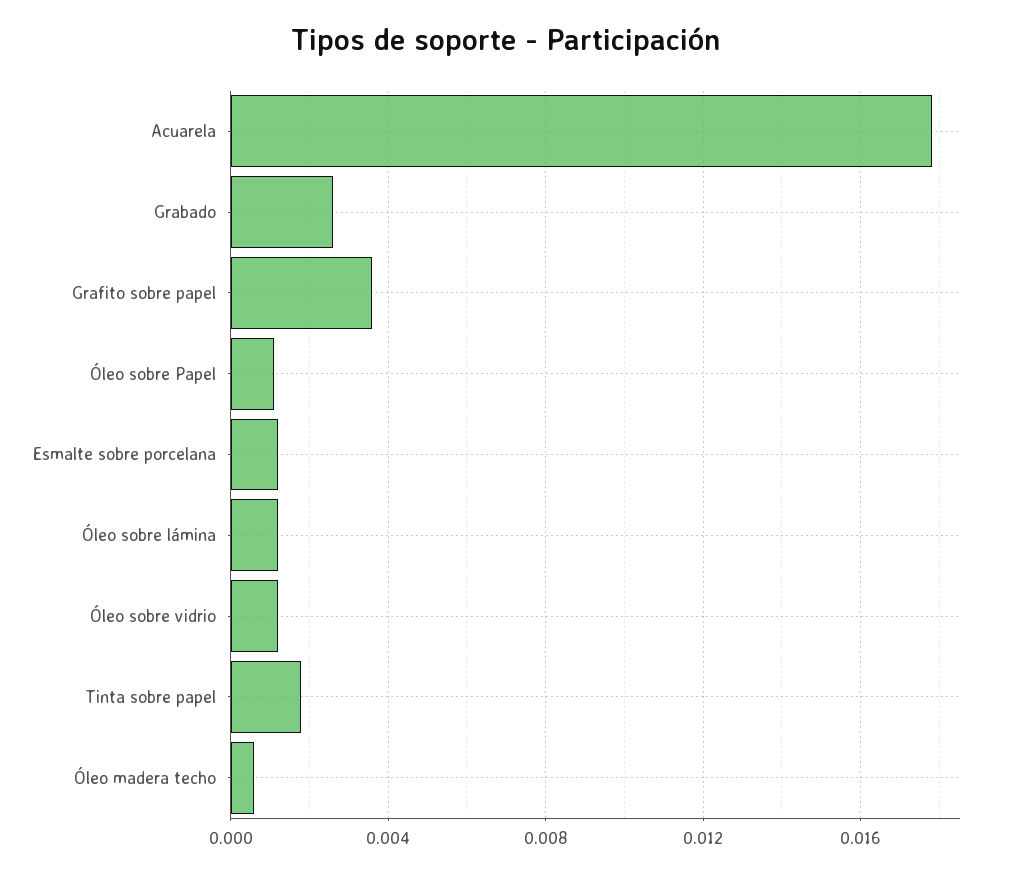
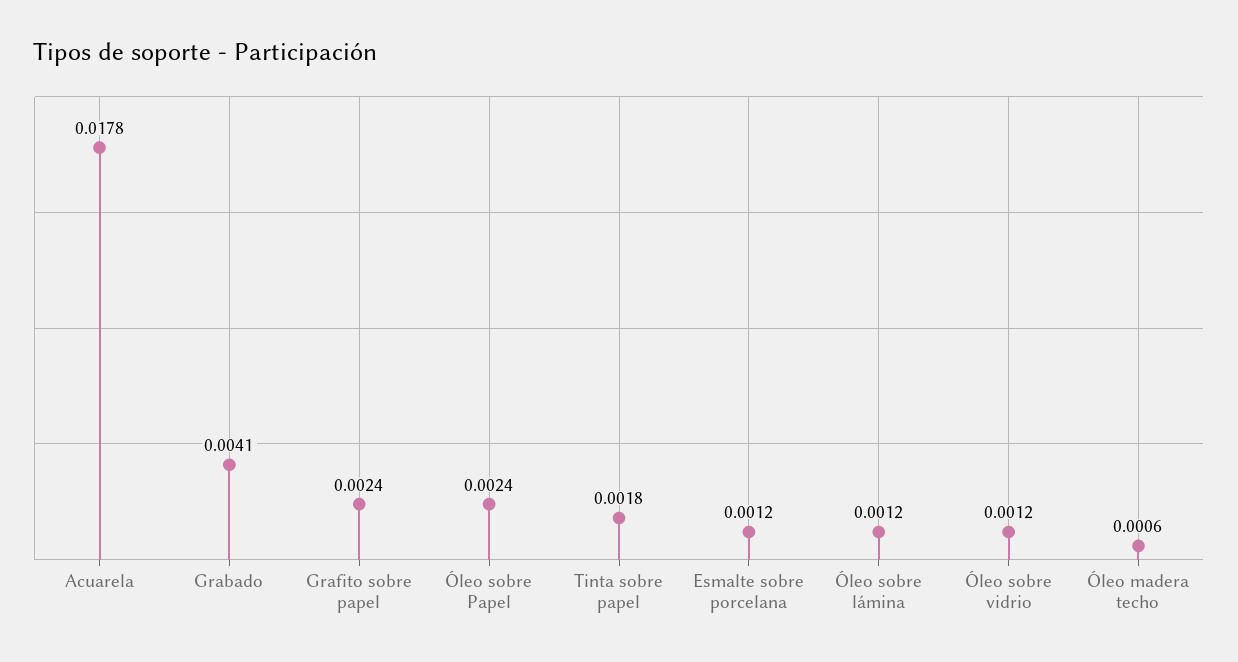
Grabado: 0.0025 -> 0.0041
Grafito sobre papel: 0.0035 -> 0.0024
Óleo sobre Papel: 0.001 -> 0.0024

